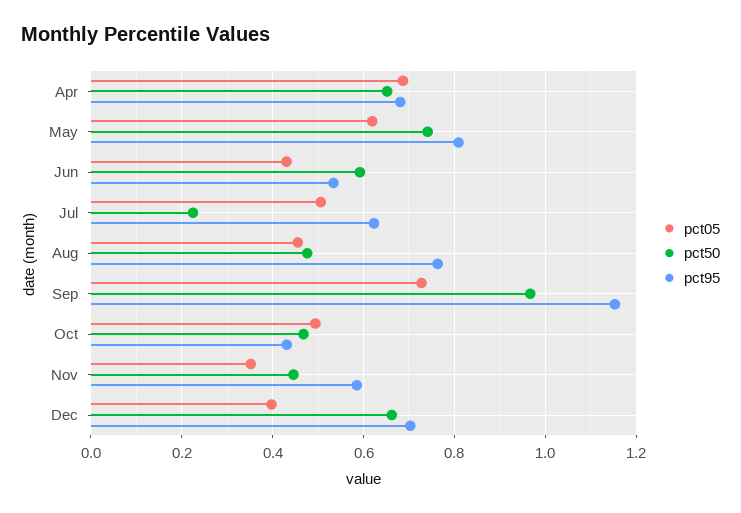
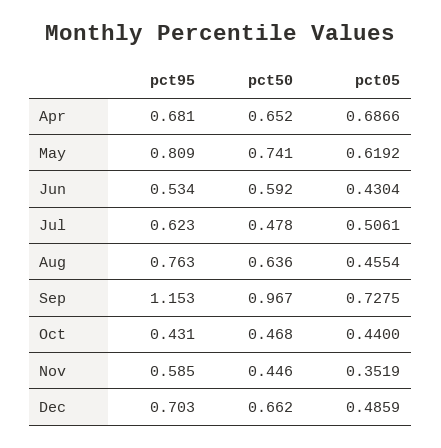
pct50, Jul: 0.22 -> 0.478
pct50, Aug: 0.48 -> 0.636
pct05, Oct: 0.5 -> 0.44
pct05, Dec: 0.4 -> 0.4859

